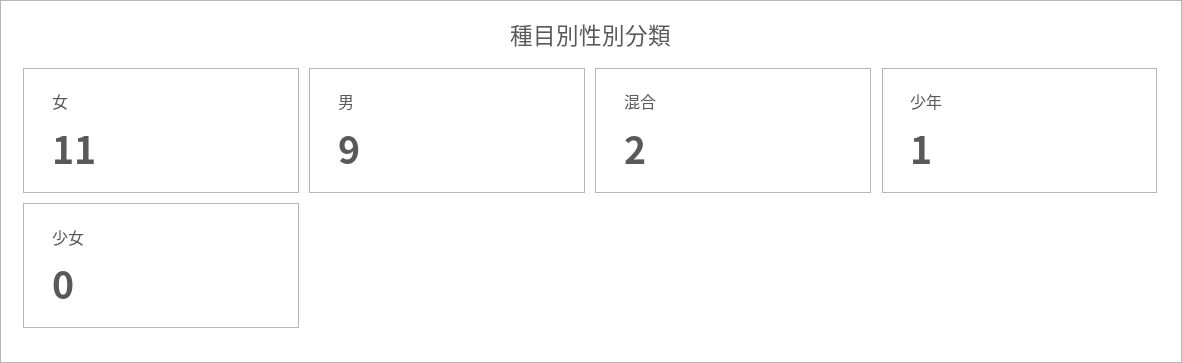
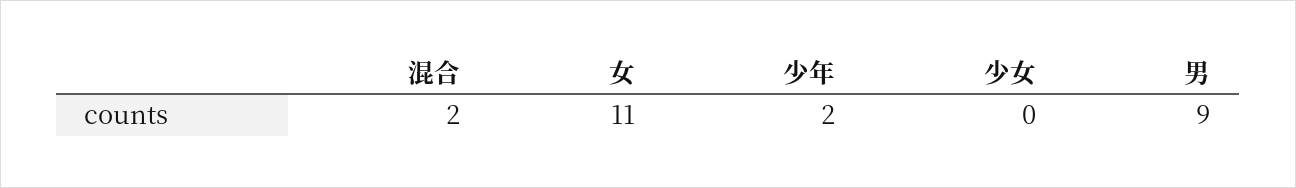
少年: 1 -> 2

